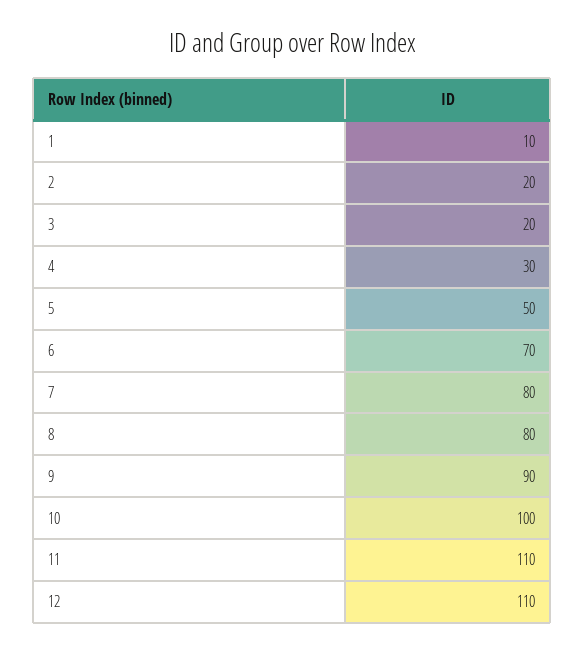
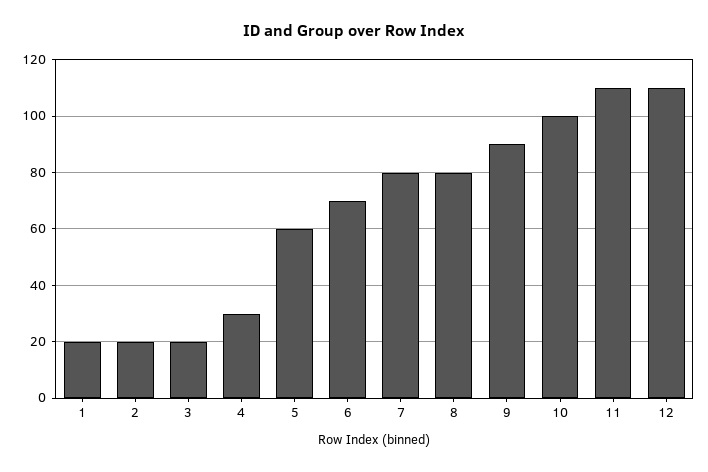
1: 10 -> 20
5: 50 -> 60

